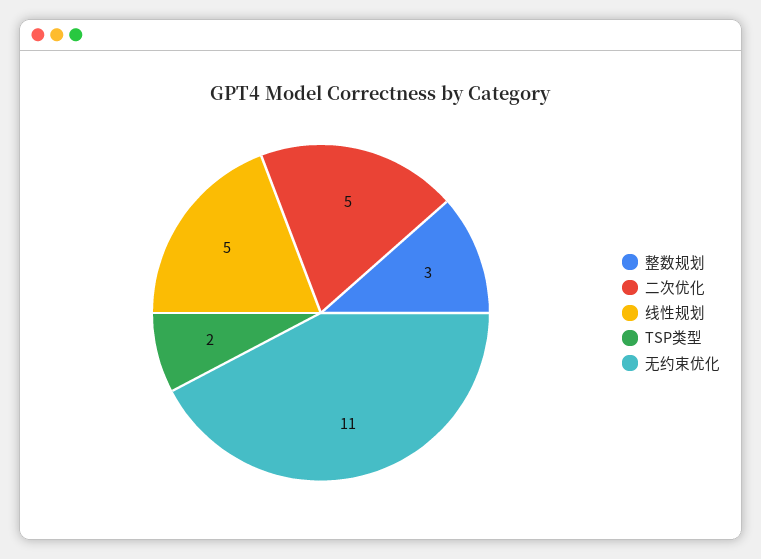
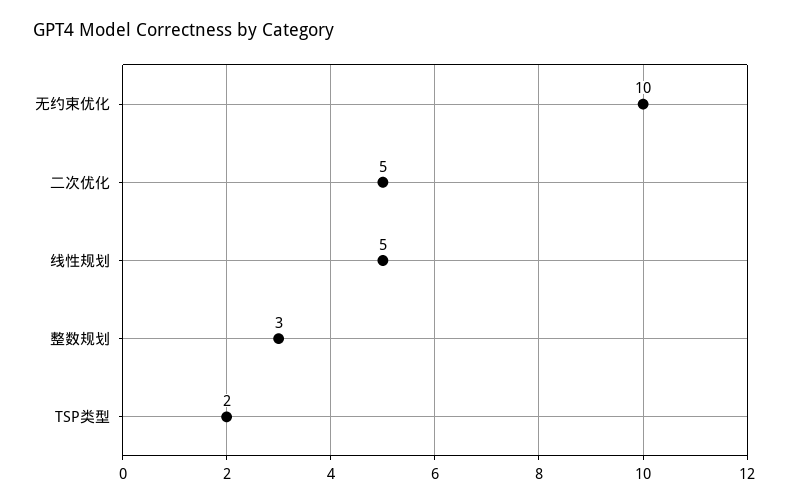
无约束优化: 11 -> 10

